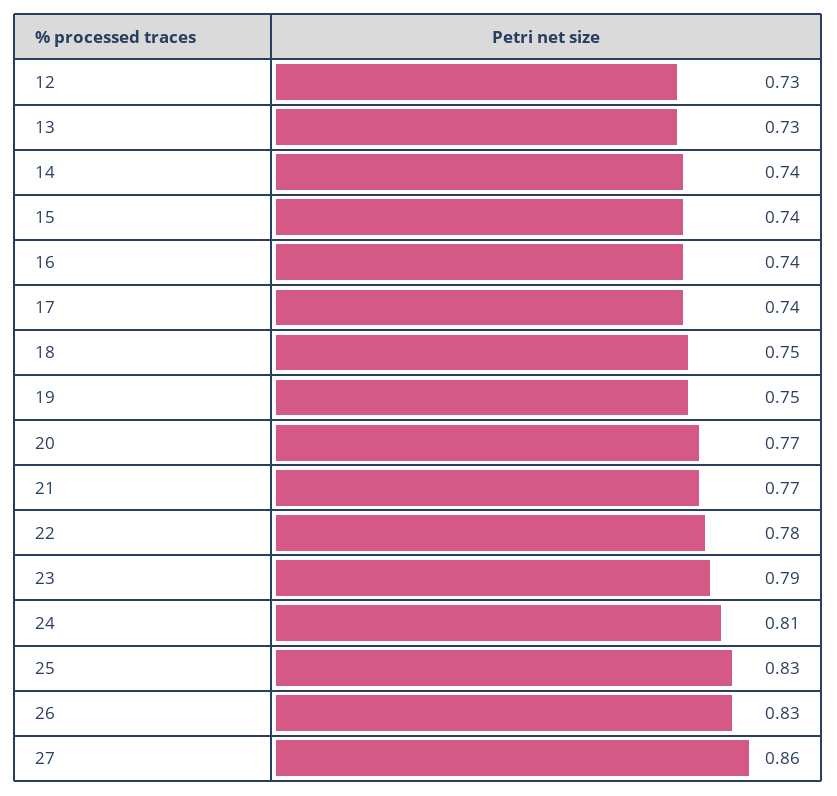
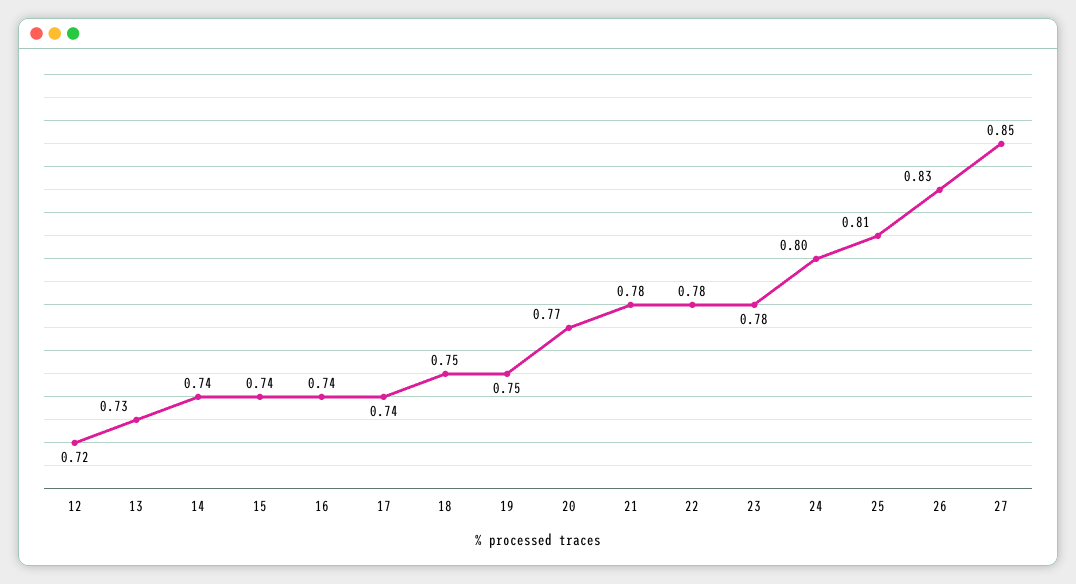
12: 0.73 -> 0.72
21: 0.77 -> 0.78
23: 0.79 -> 0.78
24: 0.81 -> 0.8
25: 0.83 -> 0.81
27: 0.86 -> 0.85

